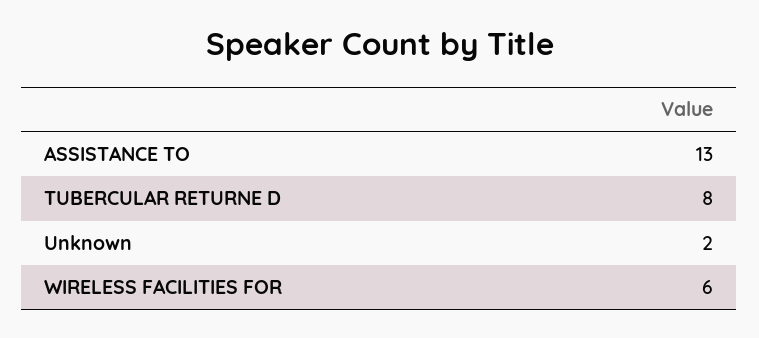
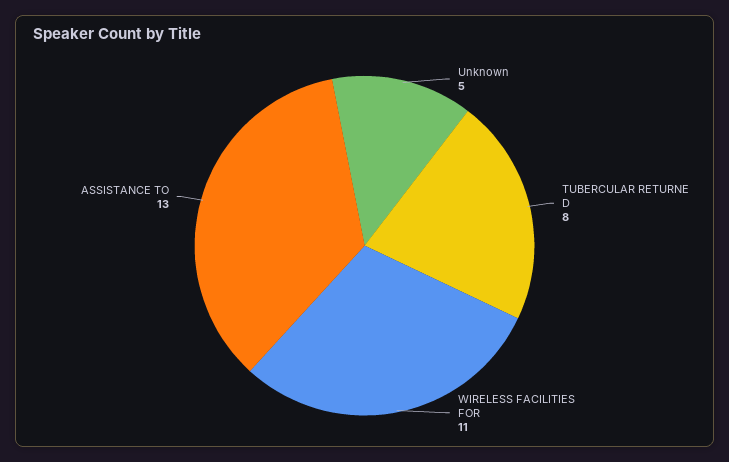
Unknown: 2 -> 5
WIRELESS FACILITIES FOR: 6 -> 11

